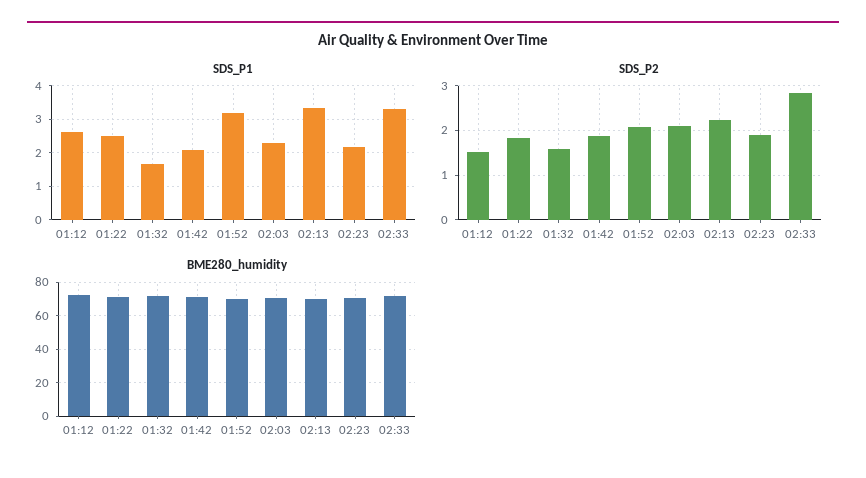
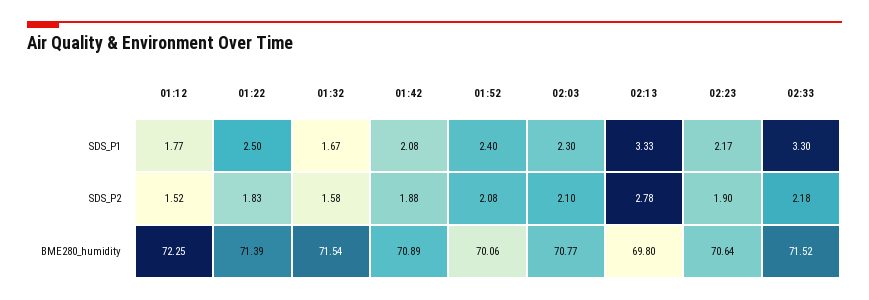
SDS_P1, 01:12: 2.6 -> 1.77
SDS_P1, 01:52: 3.2 -> 2.4
SDS_P2, 02:13: 2.2 -> 2.78
SDS_P2, 02:33: 2.8 -> 2.18

